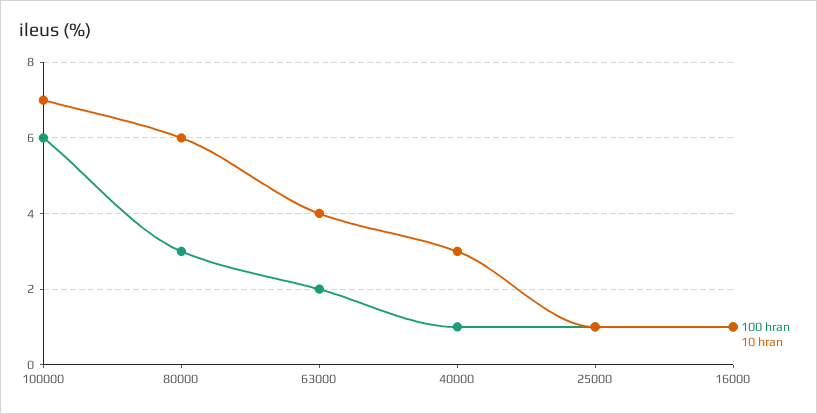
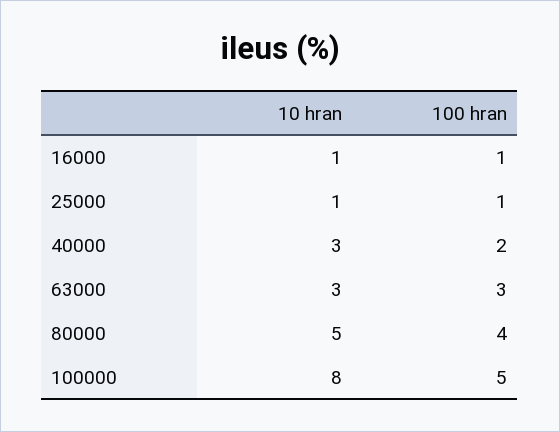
100 hran, 100000: 6 -> 5
10 hran, 100000: 7 -> 8
100 hran, 80000: 3 -> 4
10 hran, 80000: 6 -> 5
100 hran, 63000: 2 -> 3
10 hran, 63000: 4 -> 3
100 hran, 40000: 1 -> 2

